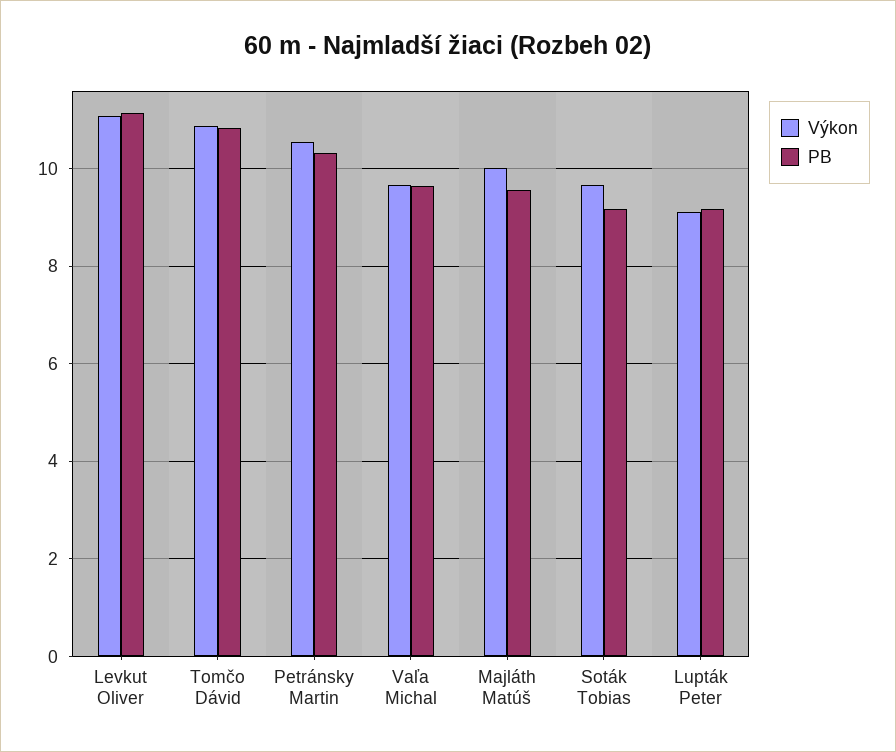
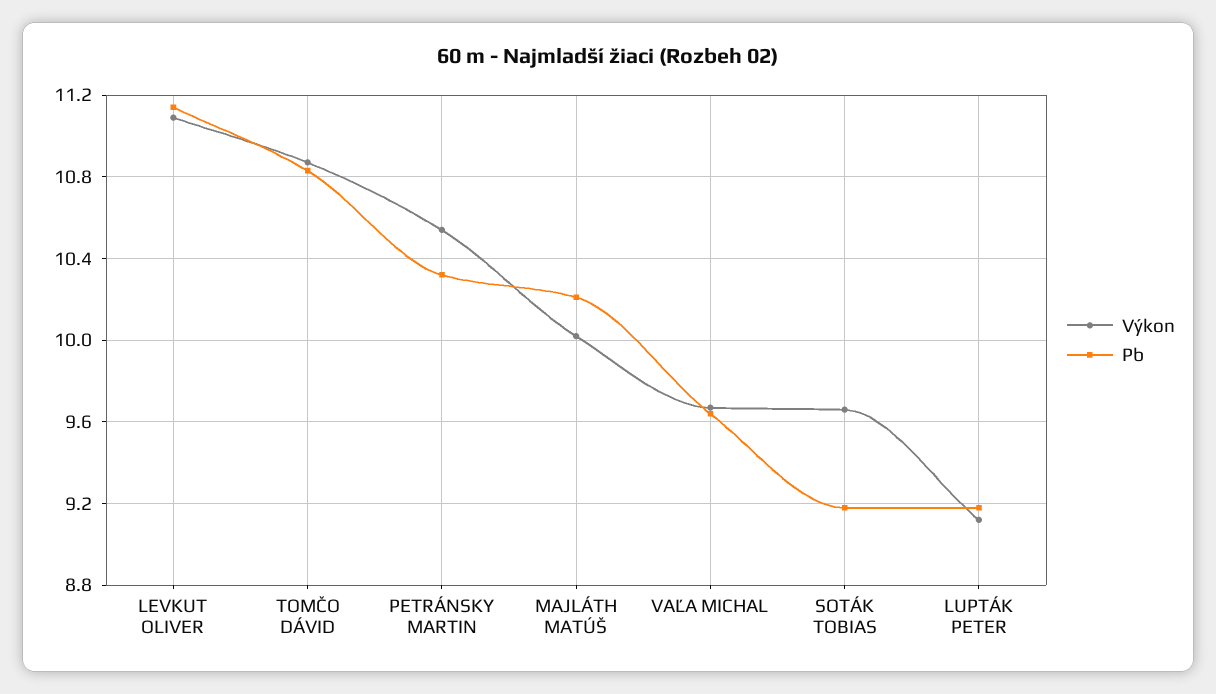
PB, Majláth Matúš: 9.6 -> 10.2

